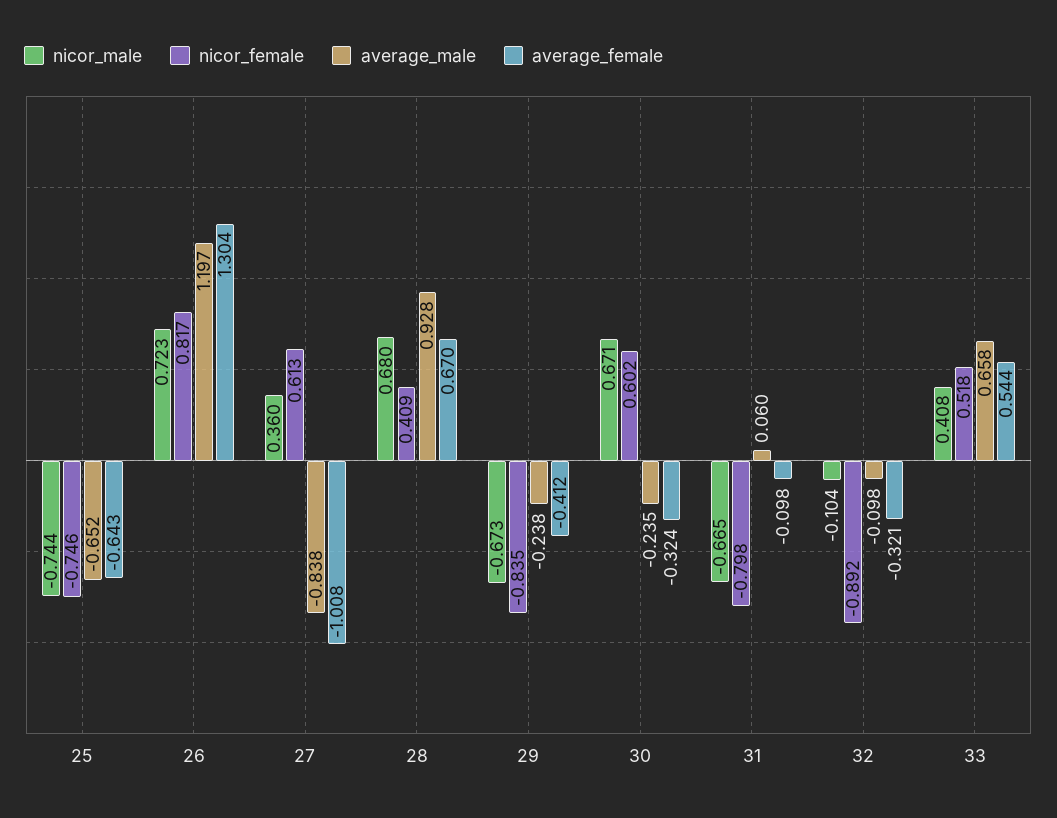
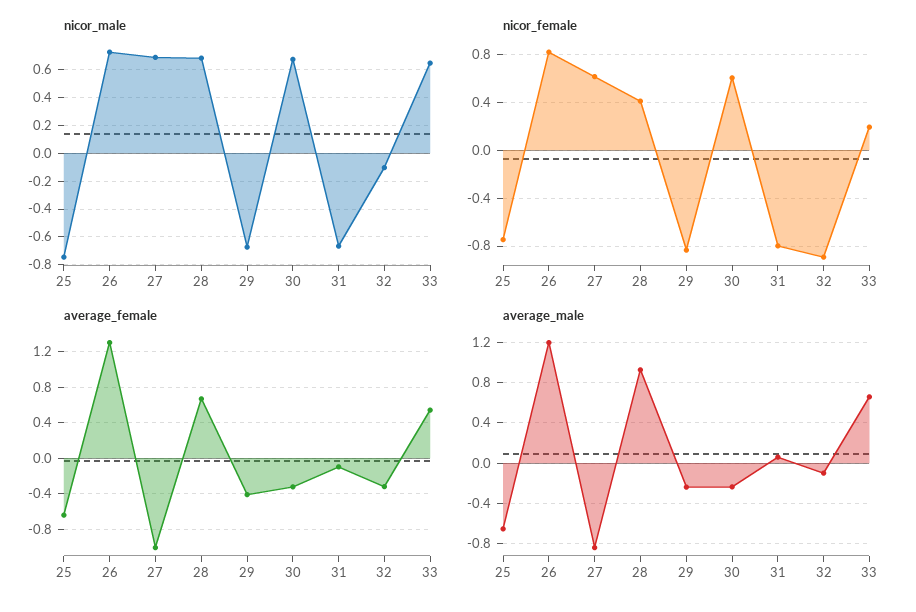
nicor_male, 27: 0.36 -> 0.7
nicor_male, 33: 0.408 -> 0.65
nicor_female, 33: 0.518 -> 0.2

